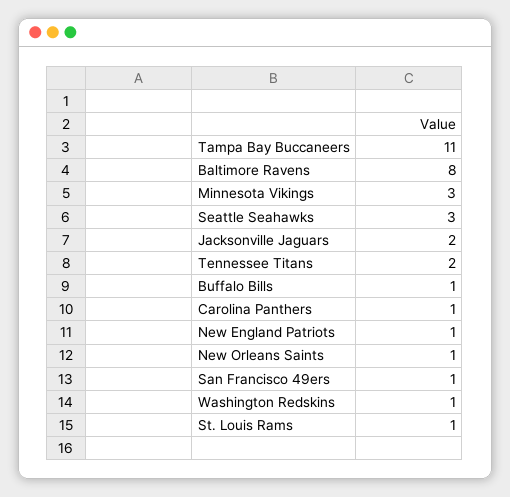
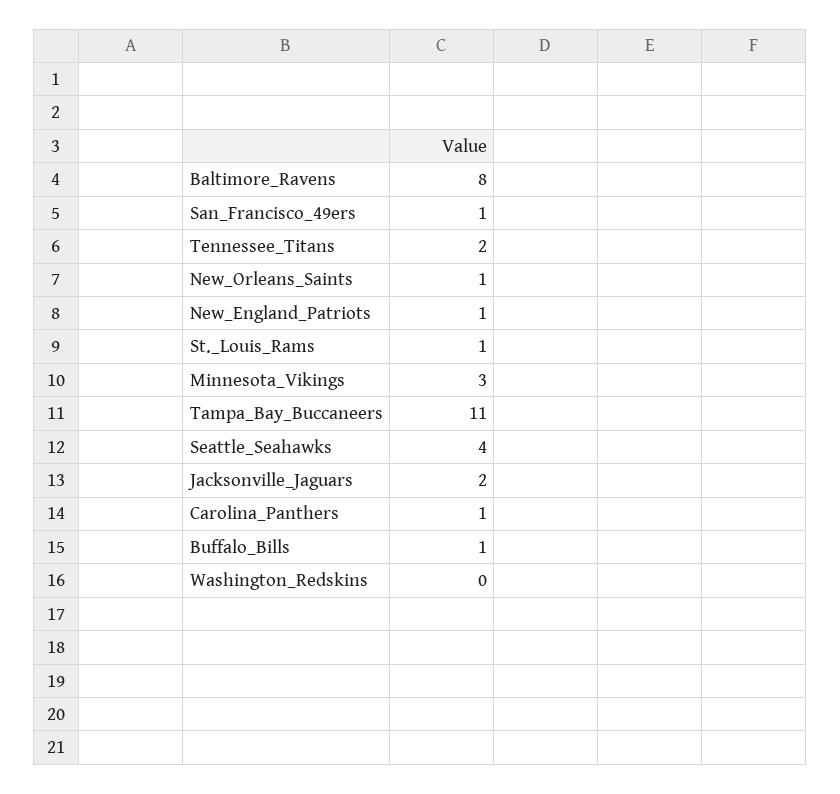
Seattle Seahawks: 3 -> 4
Washington Redskins: 1 -> 0

